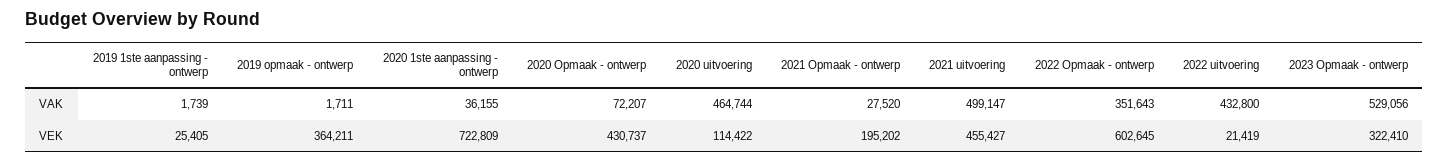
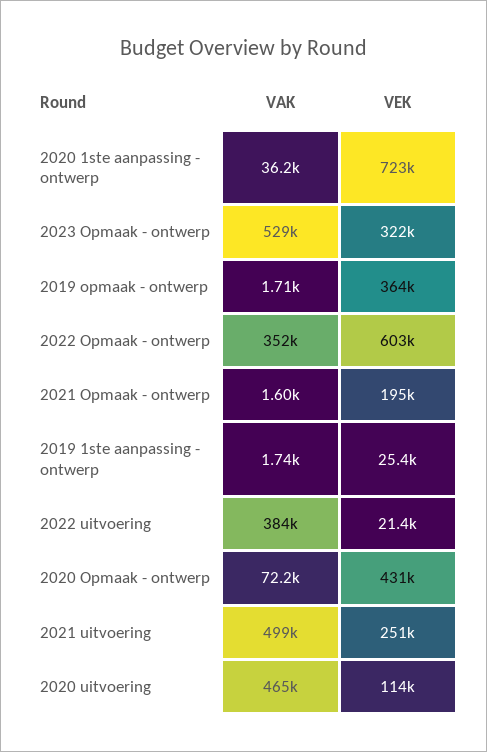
2021 Opmaak - ontwerp, VAK: 27520 -> 1600
2022 uitvoering, VAK: 432800 -> 384000
2021 uitvoering, VEK: 455427 -> 251000

